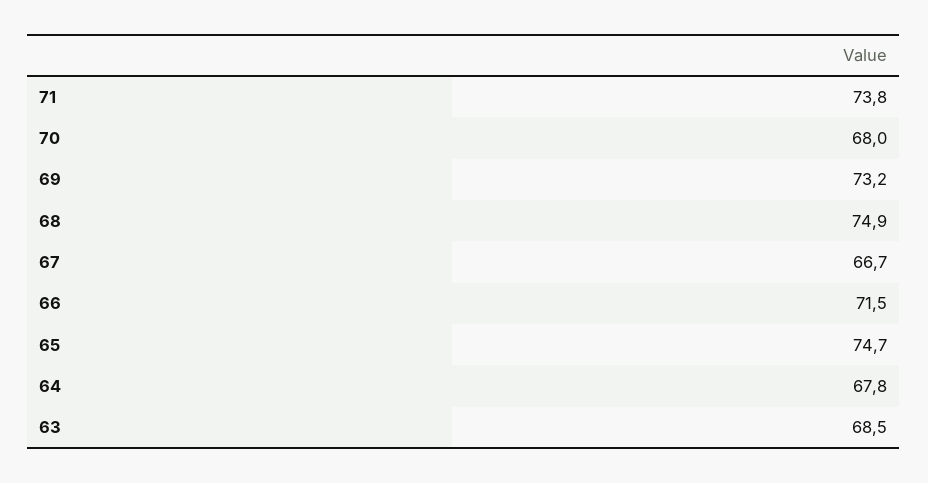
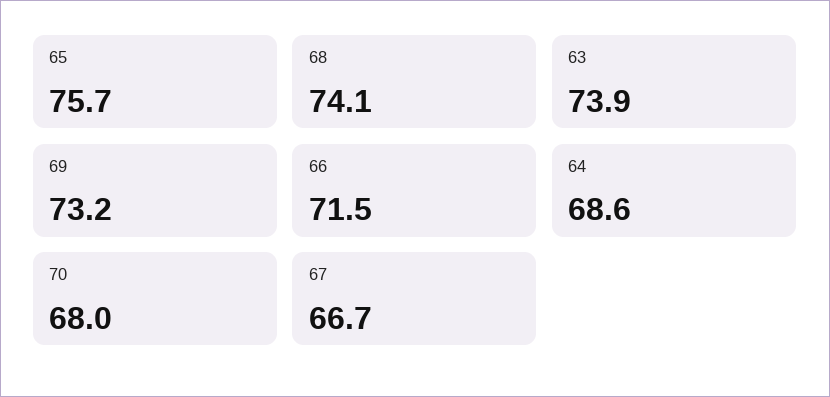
71: 73.8 -> none
68: 74.9 -> 74.1
65: 74.7 -> 75.7
64: 67.8 -> 68.6
63: 68.5 -> 73.9

